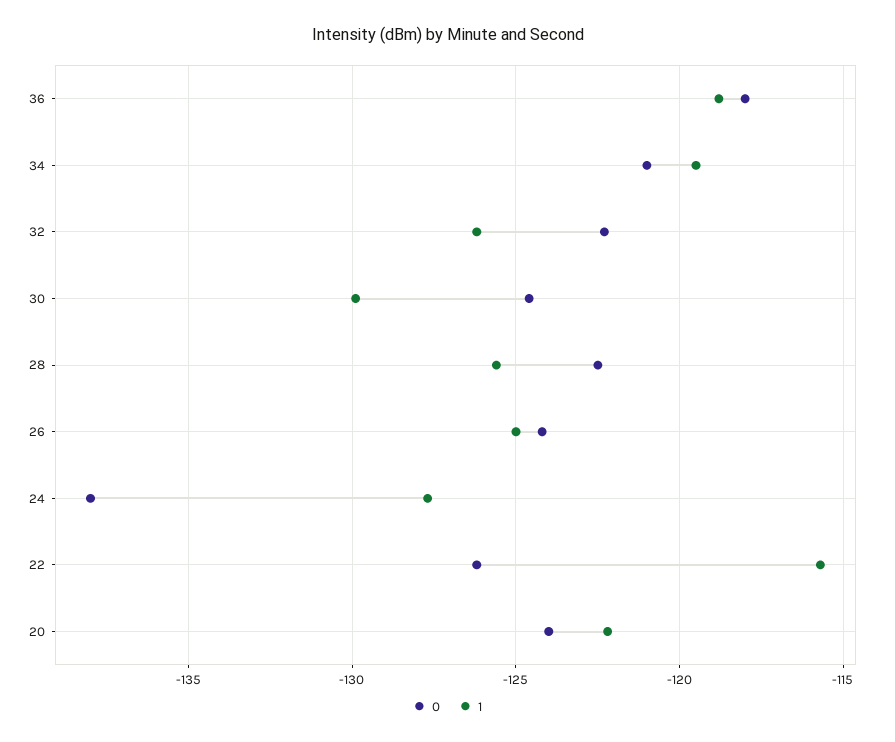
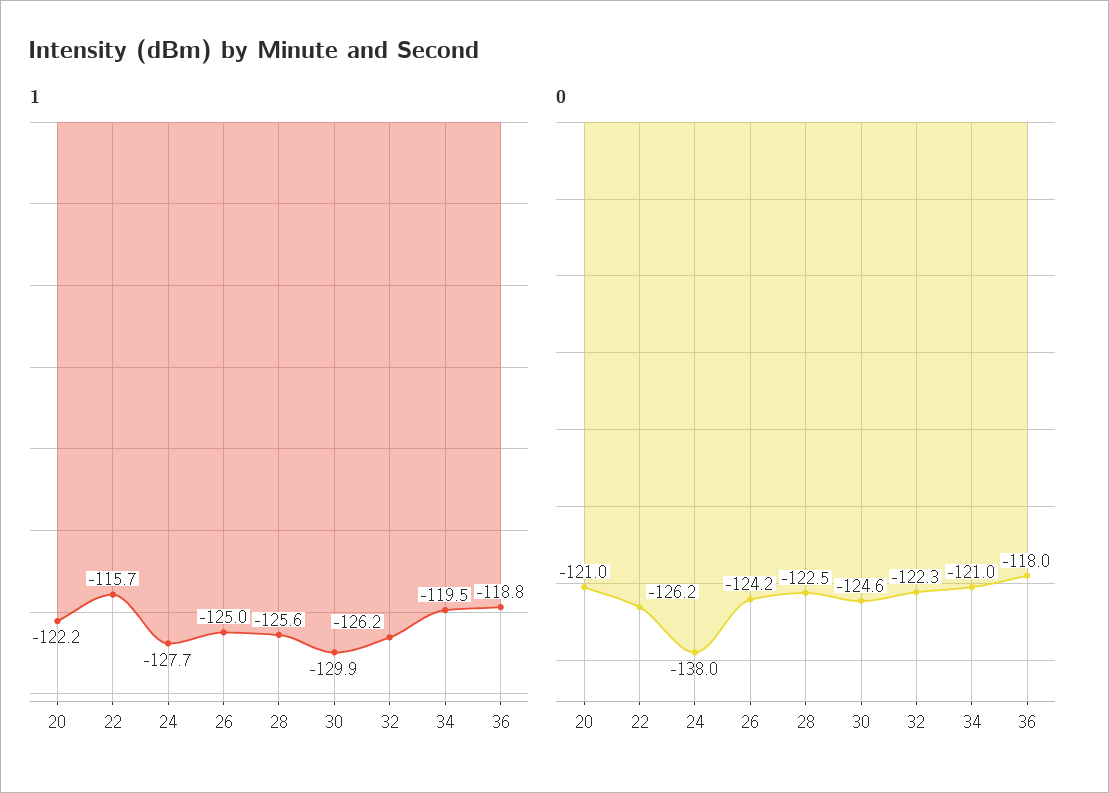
0, 20: -124 -> -121

